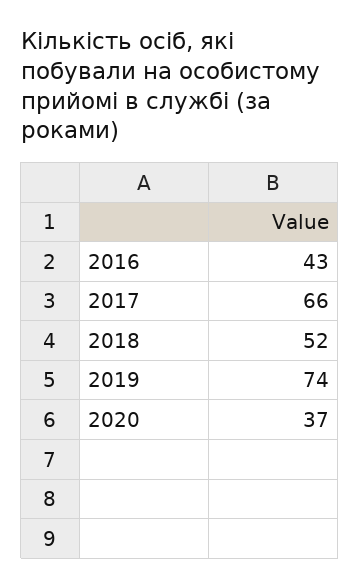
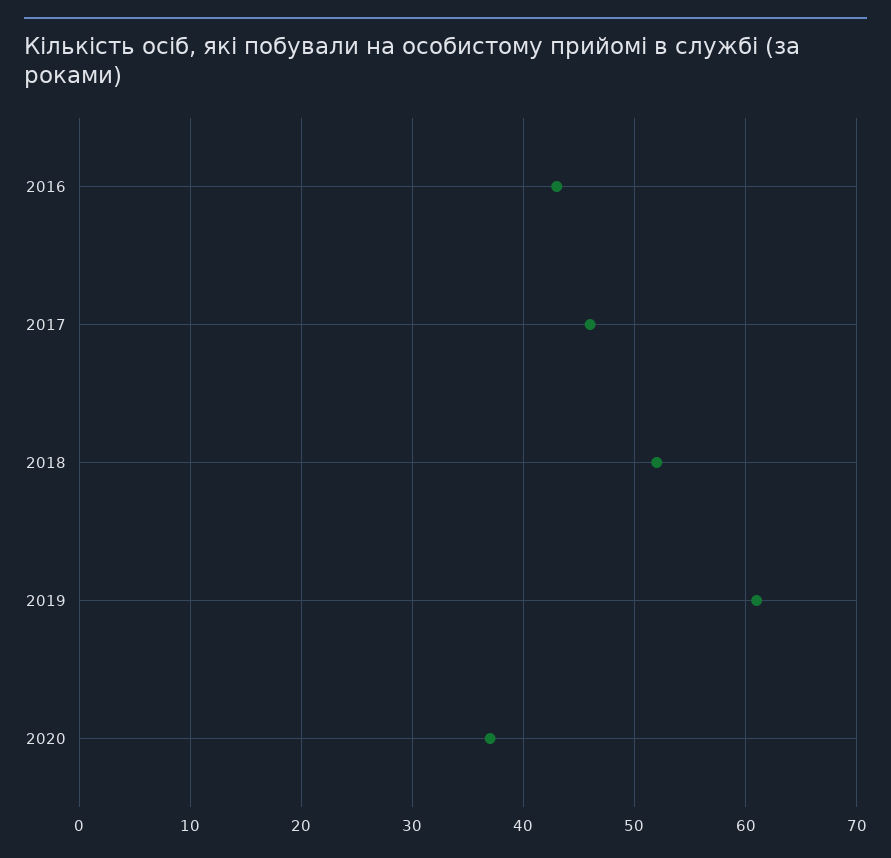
2017: 66 -> 46
2019: 74 -> 61

